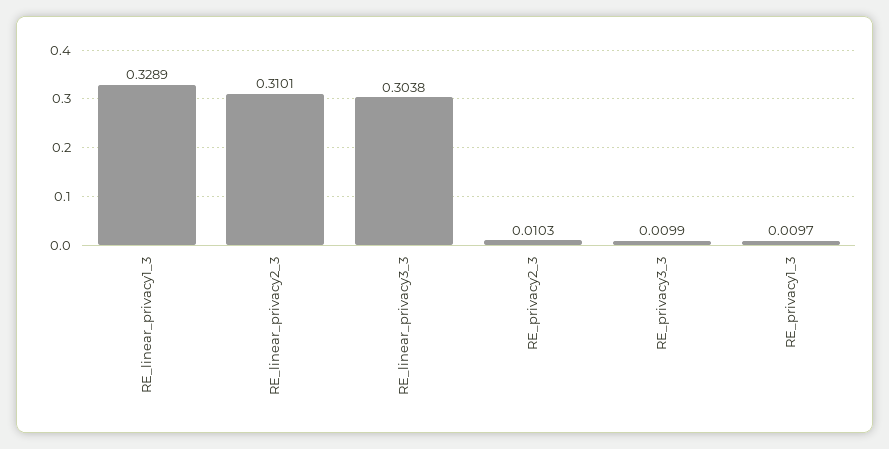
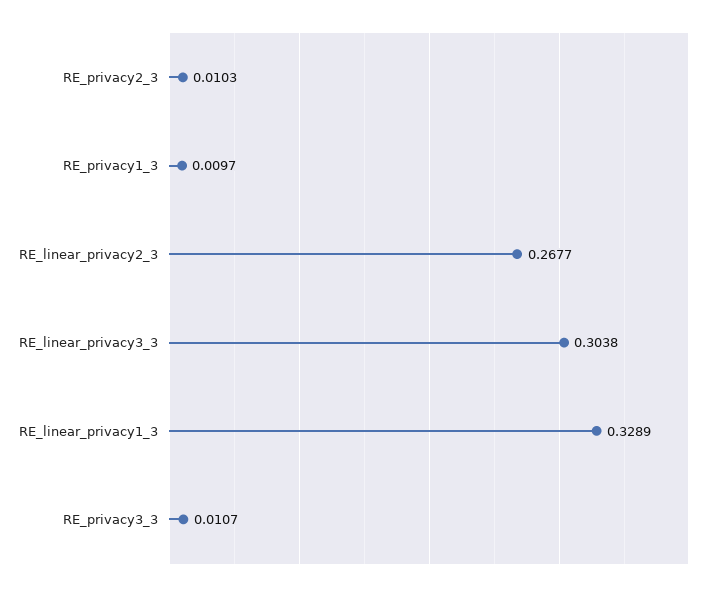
RE_linear_privacy2_3: 0.3101 -> 0.2677
RE_privacy3_3: 0.0099 -> 0.0107

